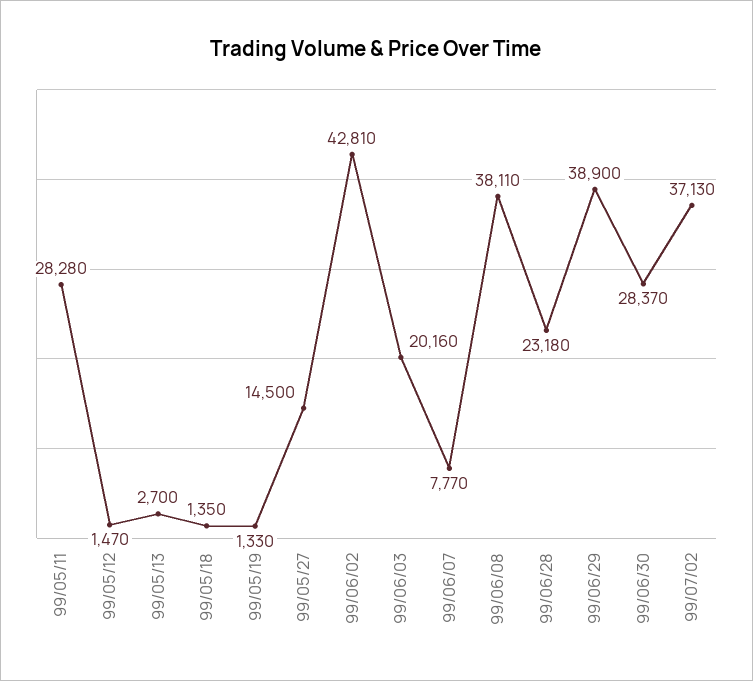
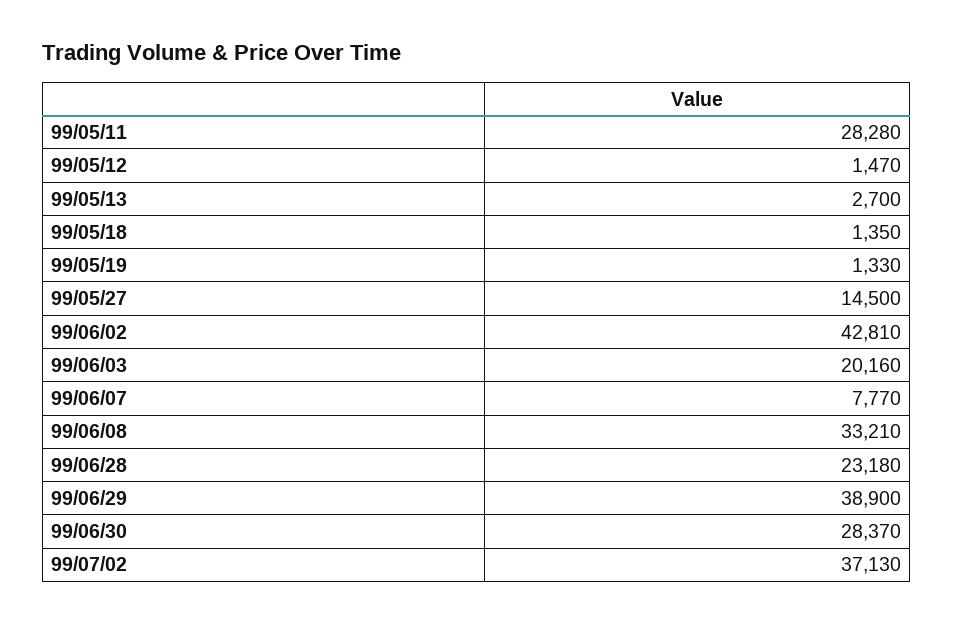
99/06/08: 38110 -> 33210

